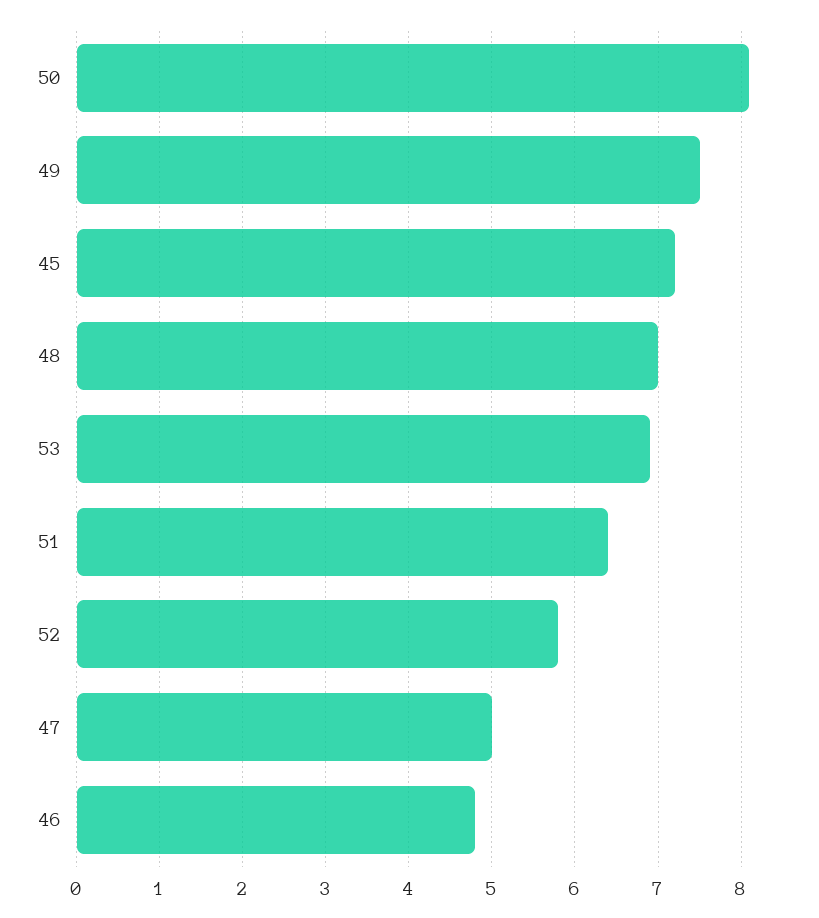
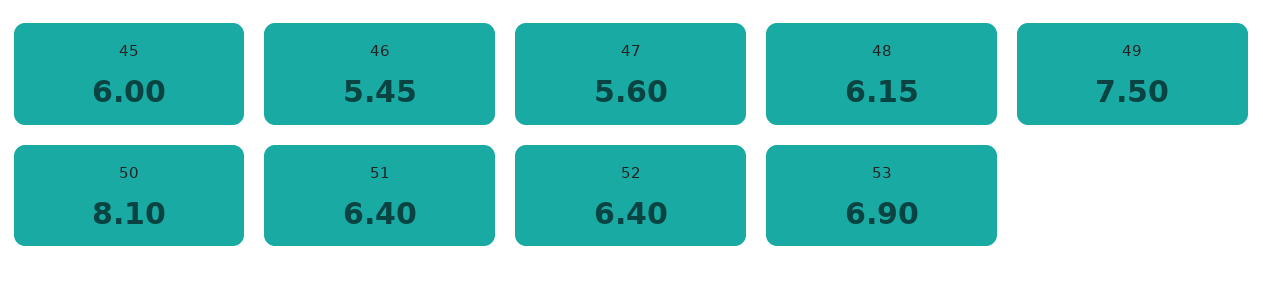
45: 7.2 -> 6
48: 7 -> 6.15
52: 5.8 -> 6.4
47: 5 -> 5.6
46: 4.8 -> 5.45

